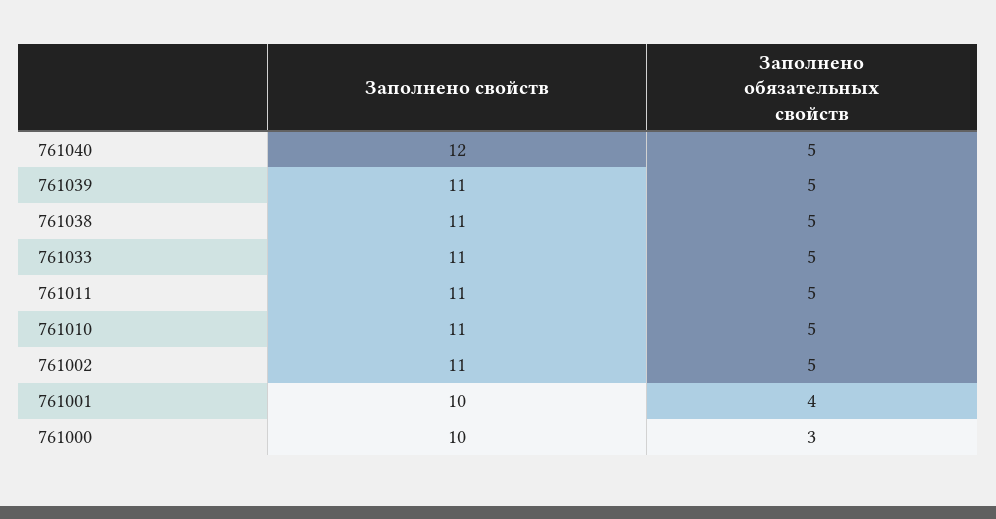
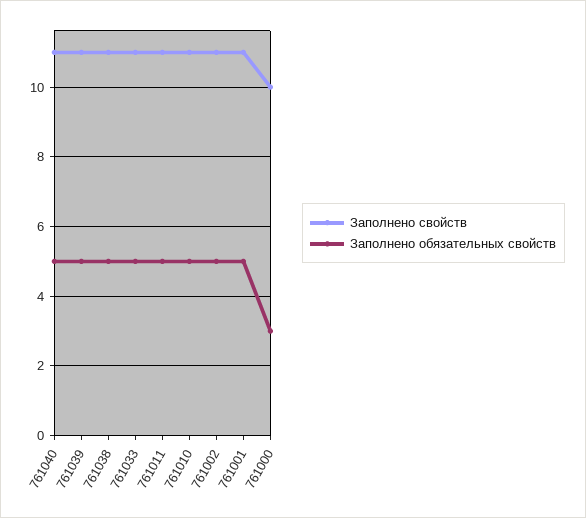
Заполнено свойств, 761040: 12 -> 11
Заполнено свойств, 761001: 10 -> 11
Заполнено обязательных свойств, 761001: 4 -> 5

